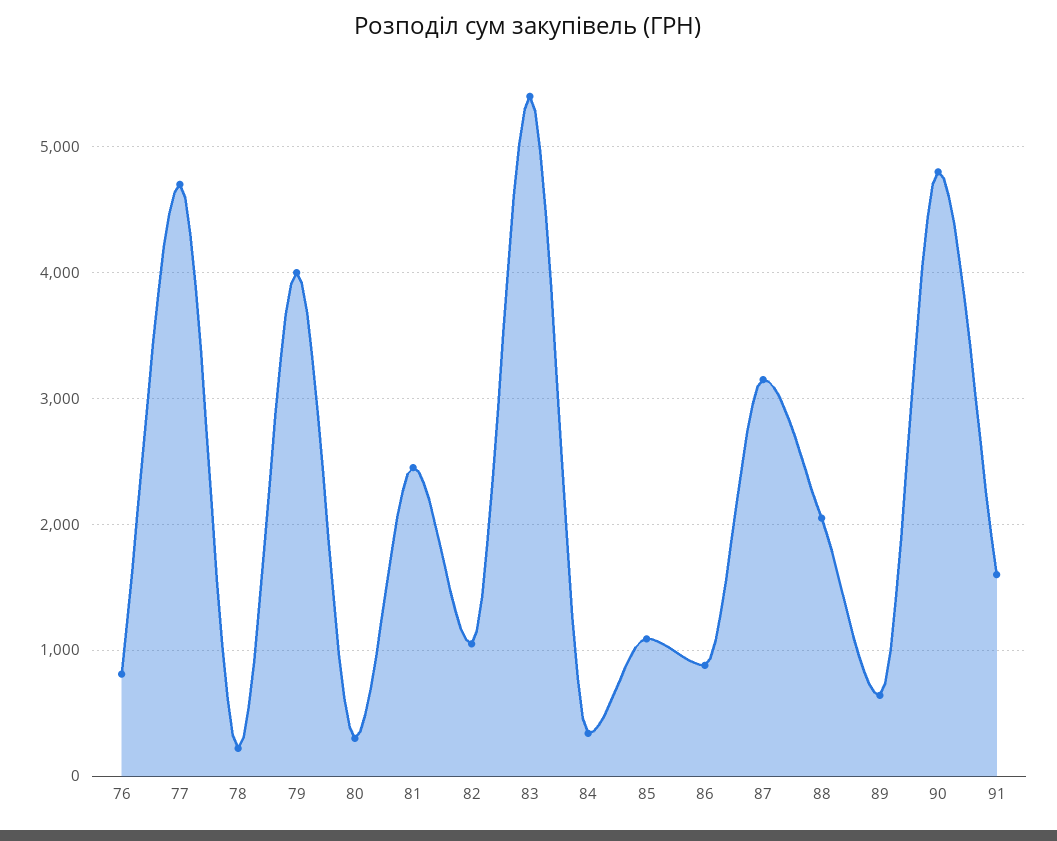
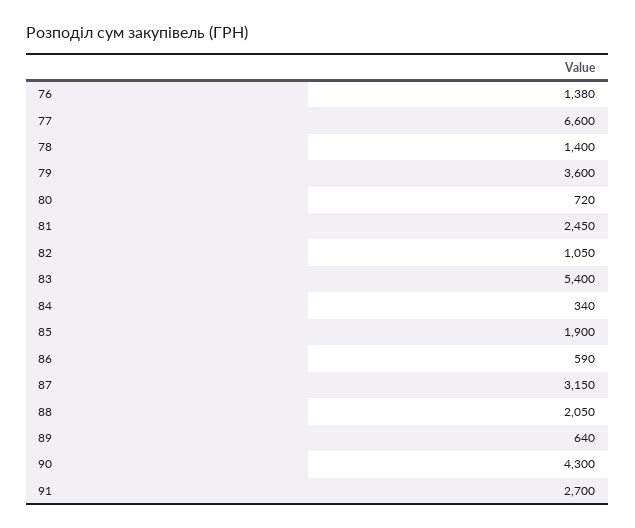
76: 800 -> 1380
77: 4700 -> 6600
78: 200 -> 1400
79: 4000 -> 3600
80: 300 -> 720
85: 1100 -> 1900
86: 900 -> 590
90: 4800 -> 4300
91: 1600 -> 2700

